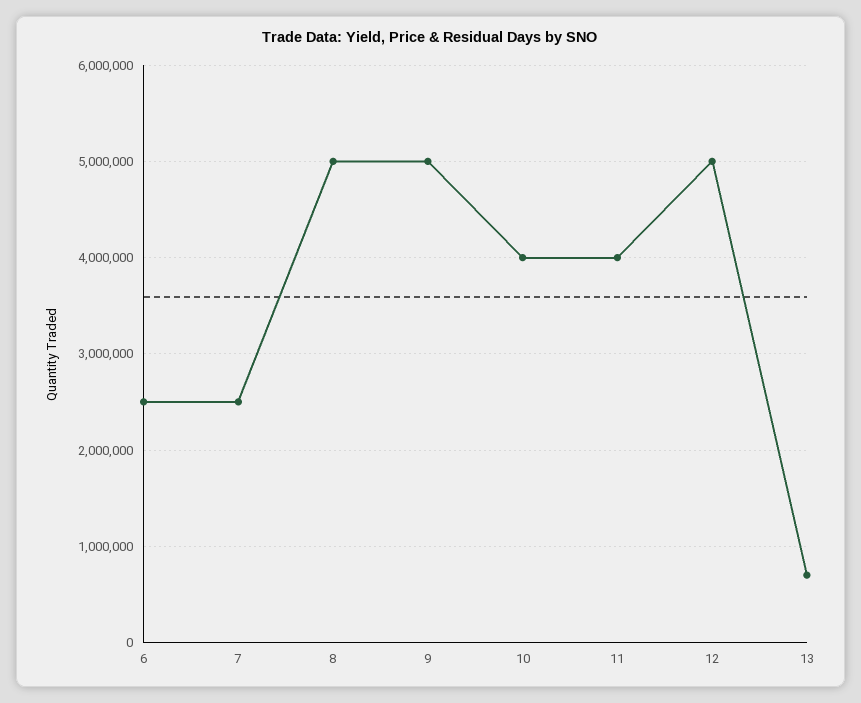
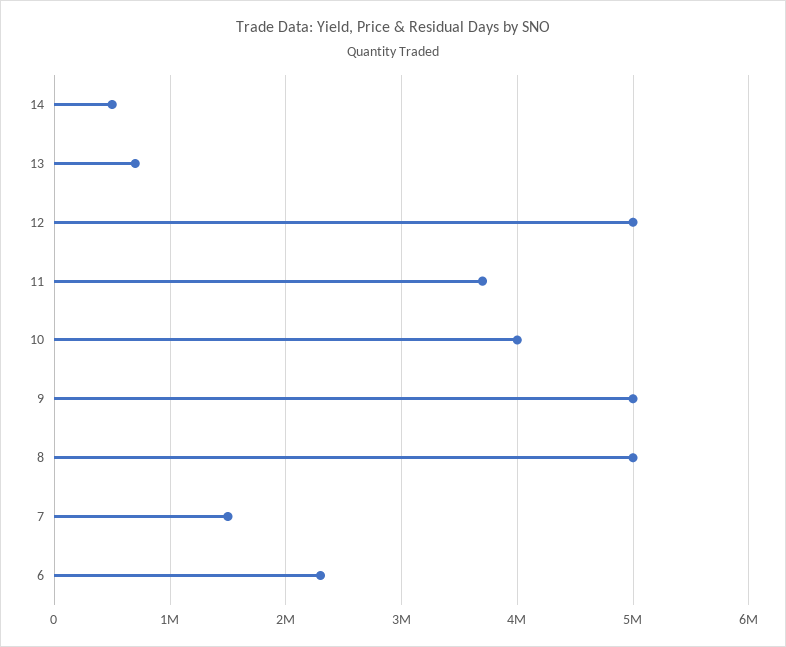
6: 2500000 -> 2300000
7: 2500000 -> 1500000
11: 4000000 -> 3700000
14: none -> 500000

